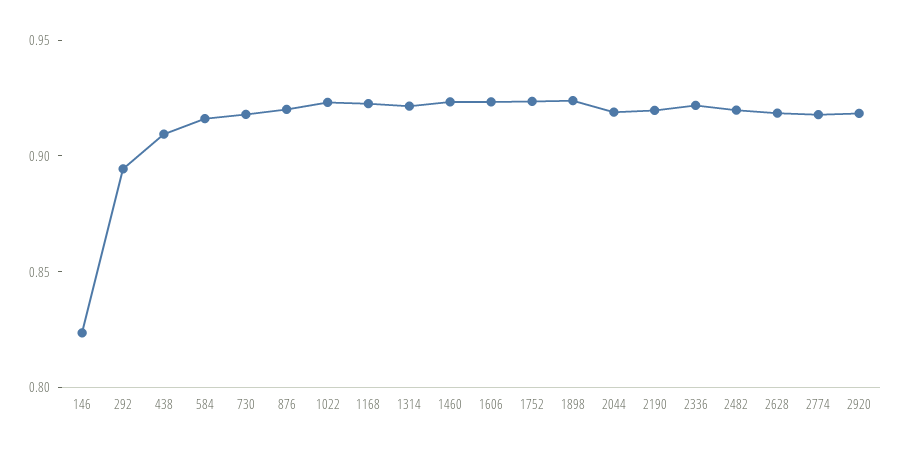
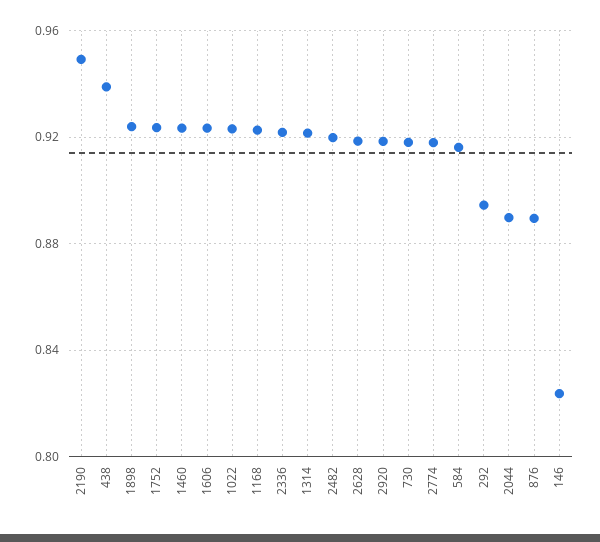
438: 0.91 -> 0.94
876: 0.92 -> 0.89
2044: 0.92 -> 0.89
2190: 0.92 -> 0.95

